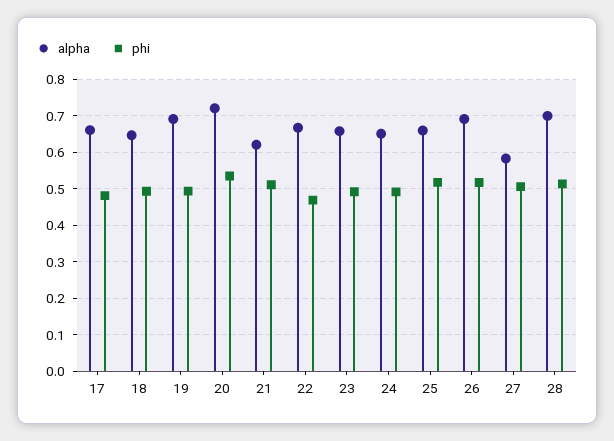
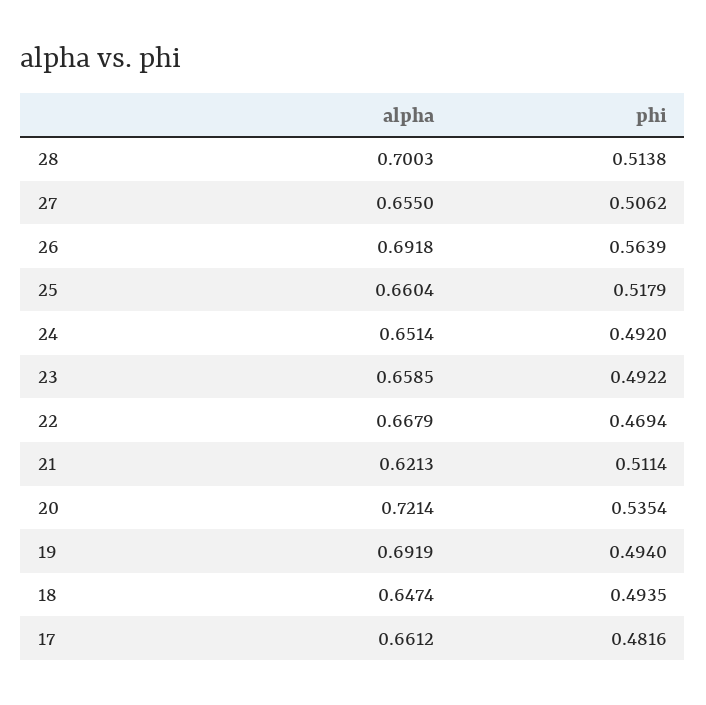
phi, 26: 0.52 -> 0.5639
alpha, 27: 0.58 -> 0.655

